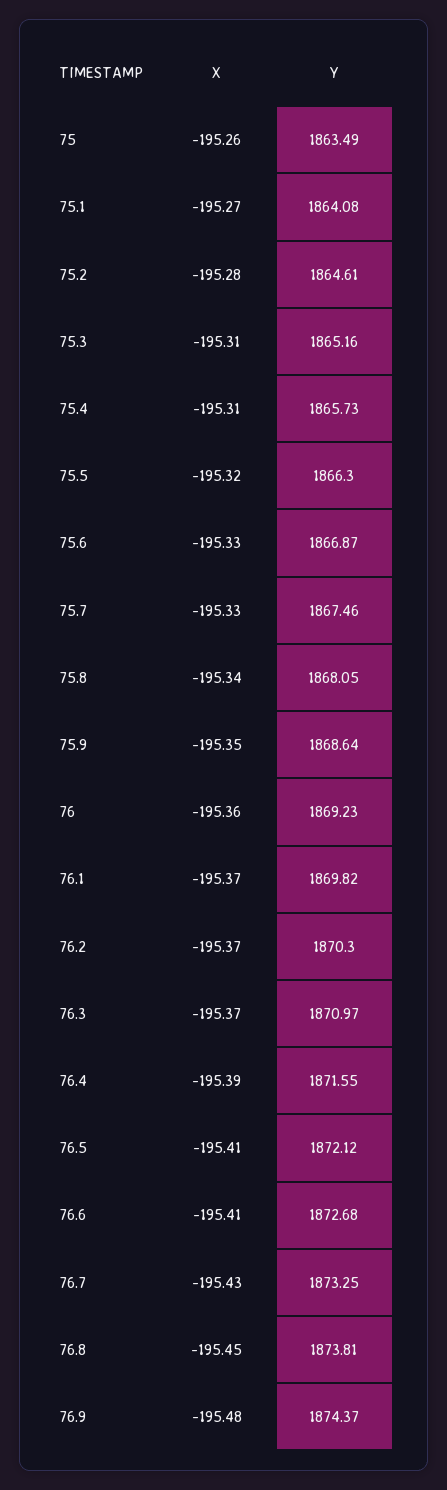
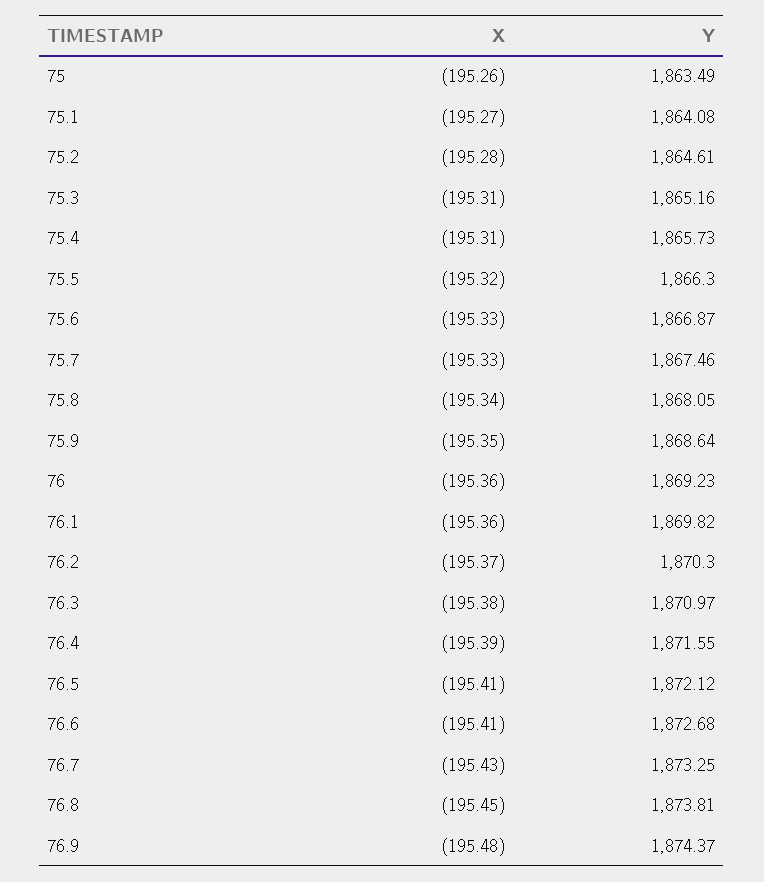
X, 76.1: -195.37 -> -195.36
X, 76.3: -195.37 -> -195.38

